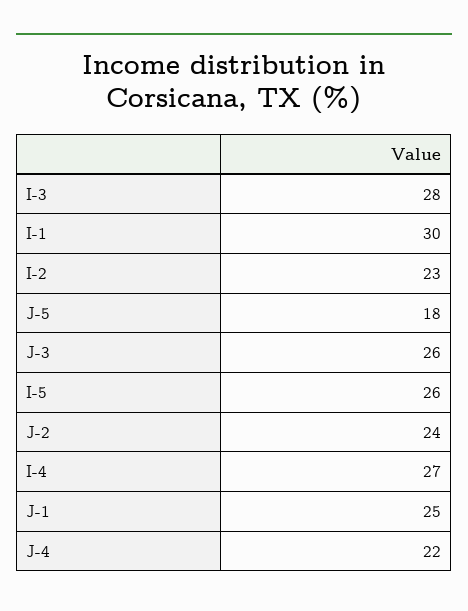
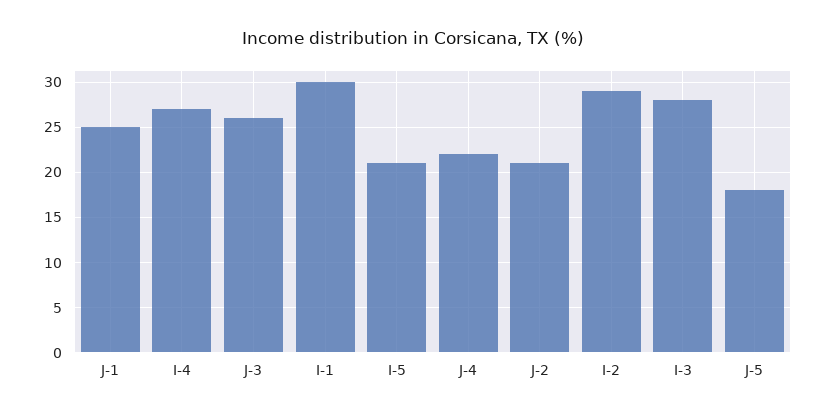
I-2: 23 -> 29
I-5: 26 -> 21
J-2: 24 -> 21

